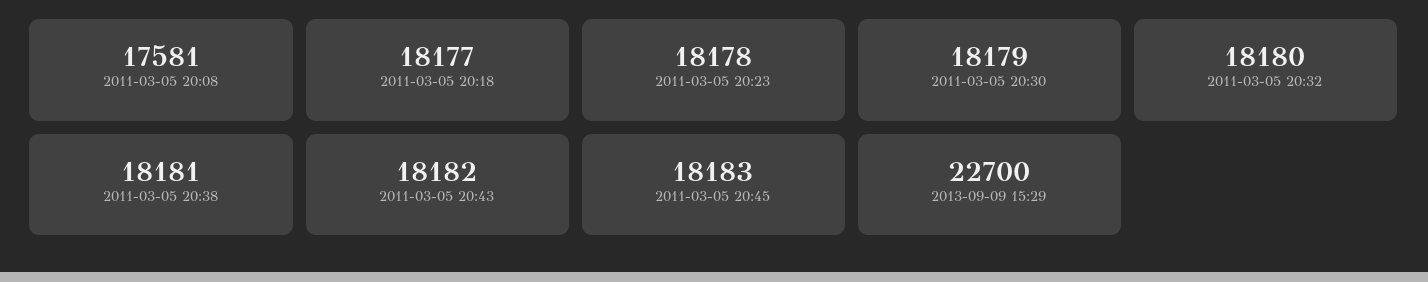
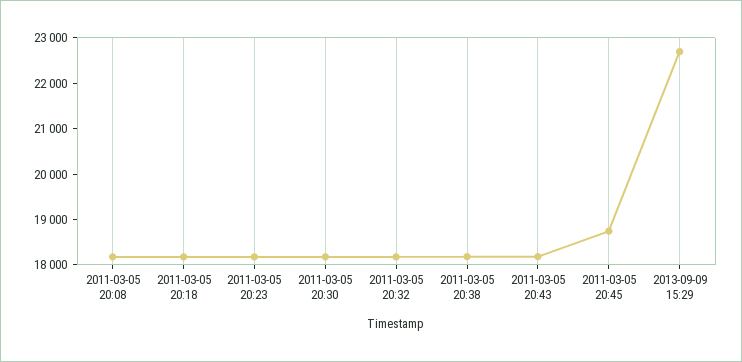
2011-03-05 20:08: 17581 -> 18200
2011-03-05 20:45: 18183 -> 18800

